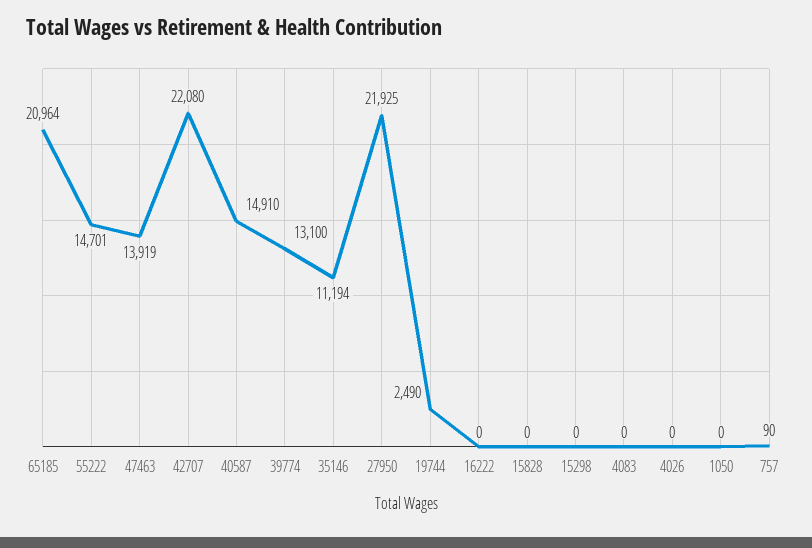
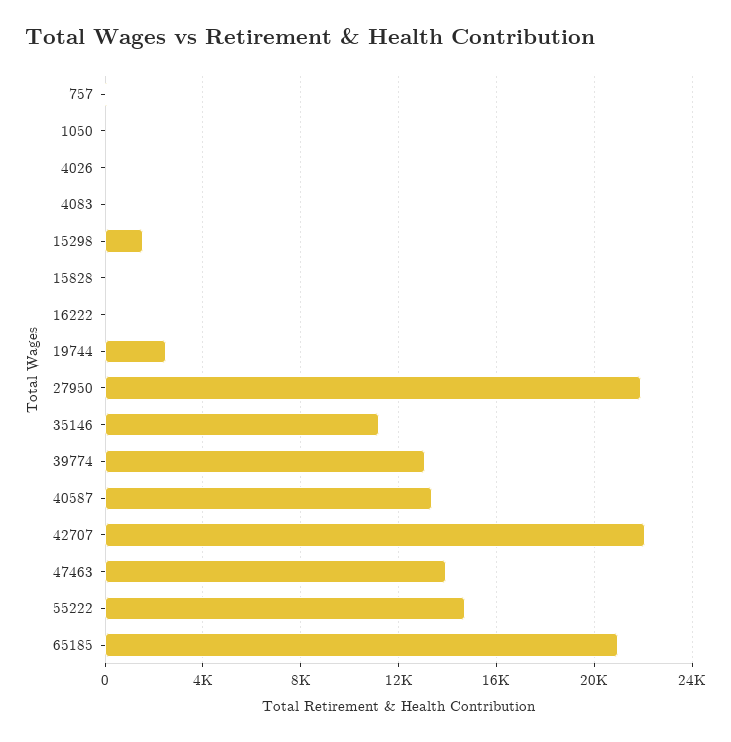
40587: 14910 -> 13500
15298: 0 -> 1500

